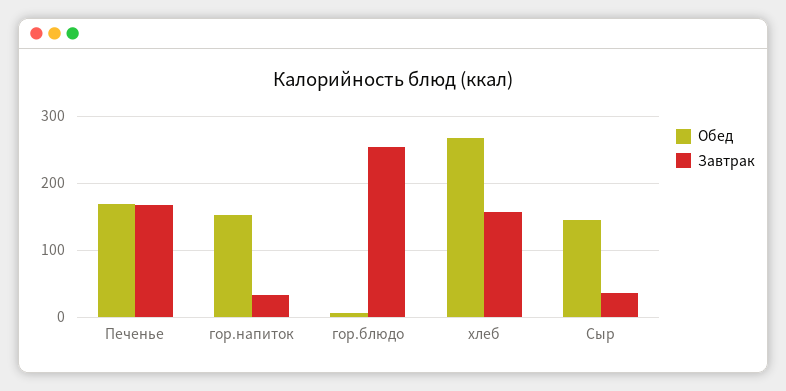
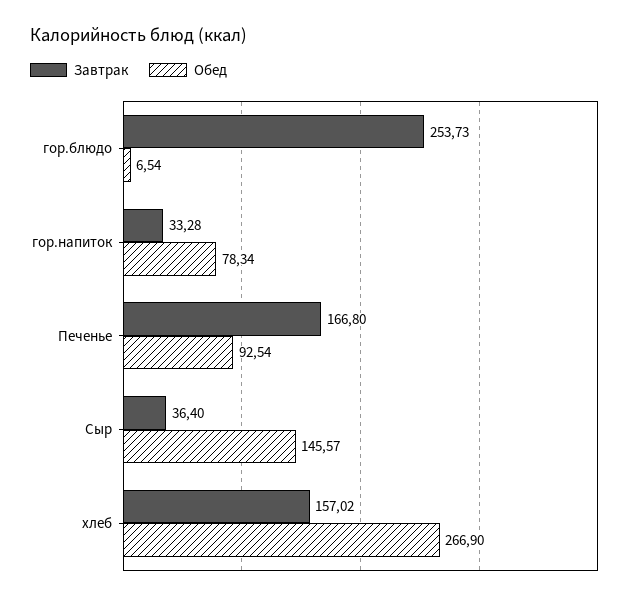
Обед, Печенье: 170 -> 92.54
Обед, гор.напиток: 150 -> 78.34

